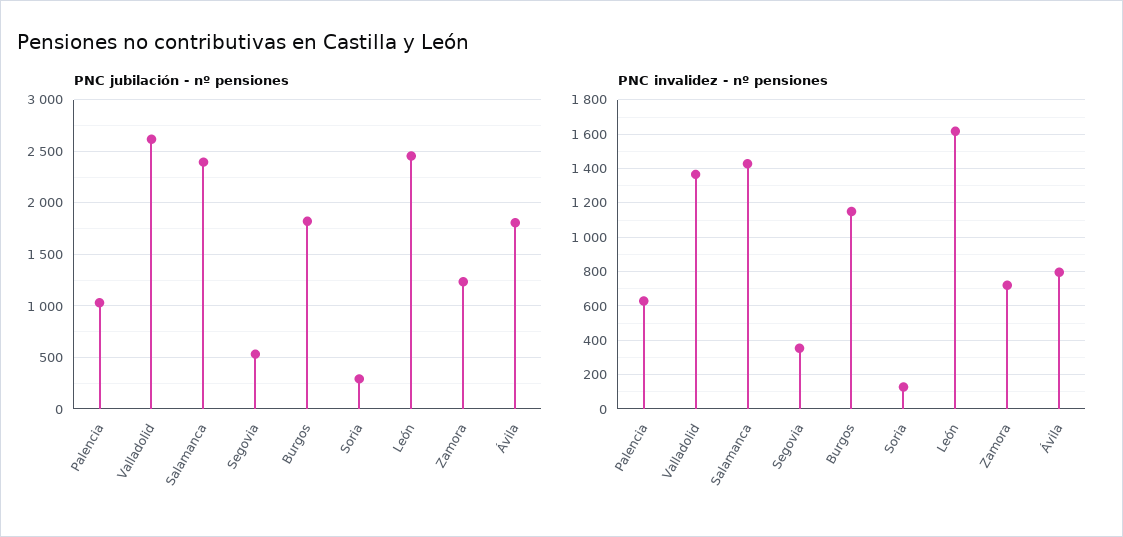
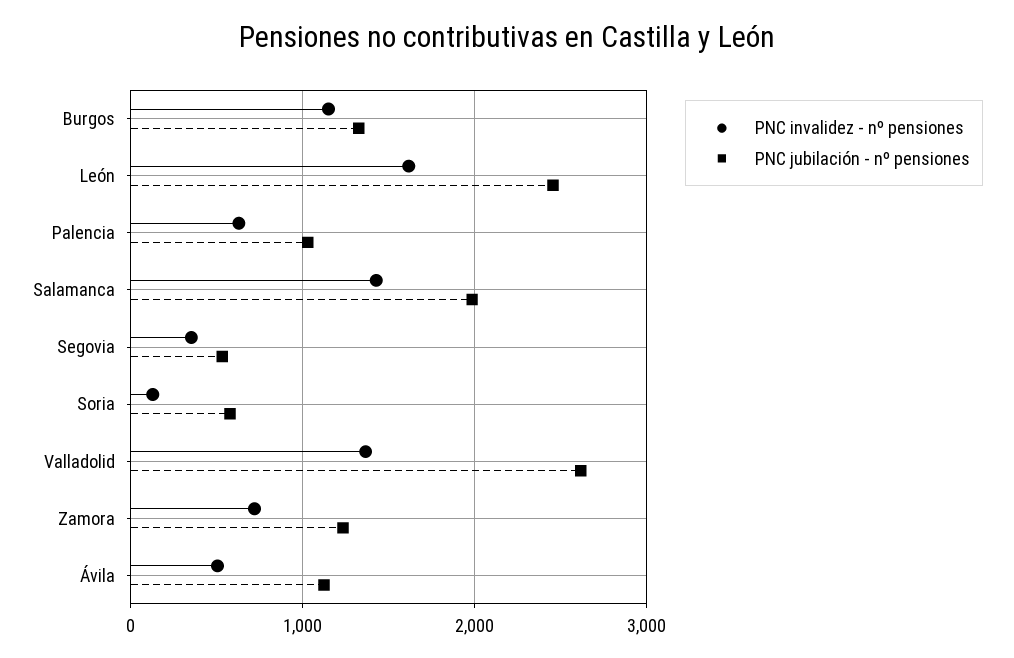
PNC jubilación - nº pensiones, Salamanca: 2400 -> 2000
PNC jubilación - nº pensiones, Burgos: 1800 -> 1300
PNC jubilación - nº pensiones, Soria: 300 -> 600
PNC jubilación - nº pensiones, Ávila: 1800 -> 1100
PNC invalidez - nº pensiones, Ávila: 800 -> 500

